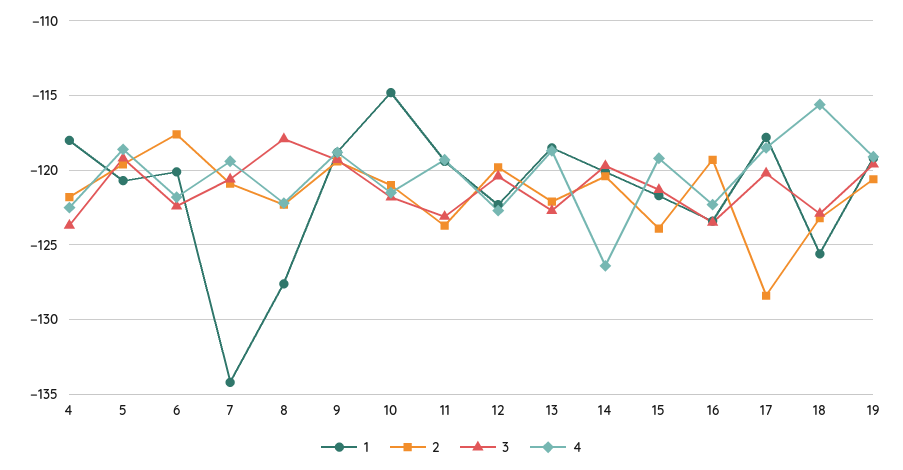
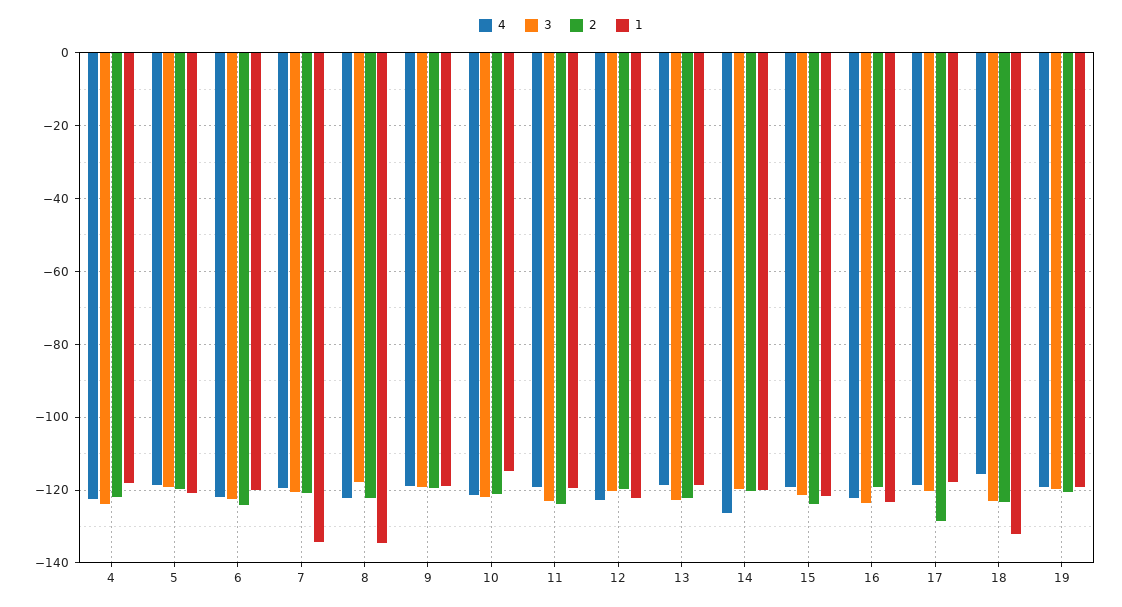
2, 6: -117.5 -> -124
1, 8: -127.5 -> -134
1, 18: -125.5 -> -132

